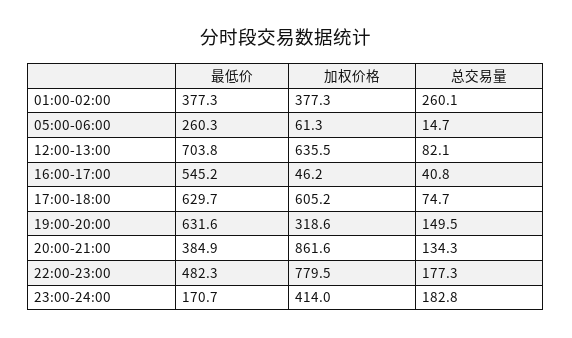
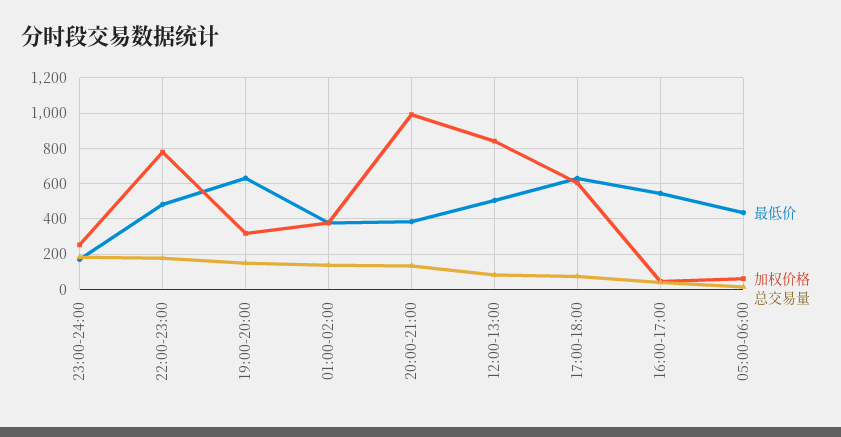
总交易量, 01:00-02:00: 260.1 -> 150
最低价, 05:00-06:00: 260.3 -> 450
最低价, 12:00-13:00: 703.8 -> 500
加权价格, 12:00-13:00: 635.5 -> 850
加权价格, 20:00-21:00: 861.6 -> 1000
加权价格, 23:00-24:00: 414 -> 250

